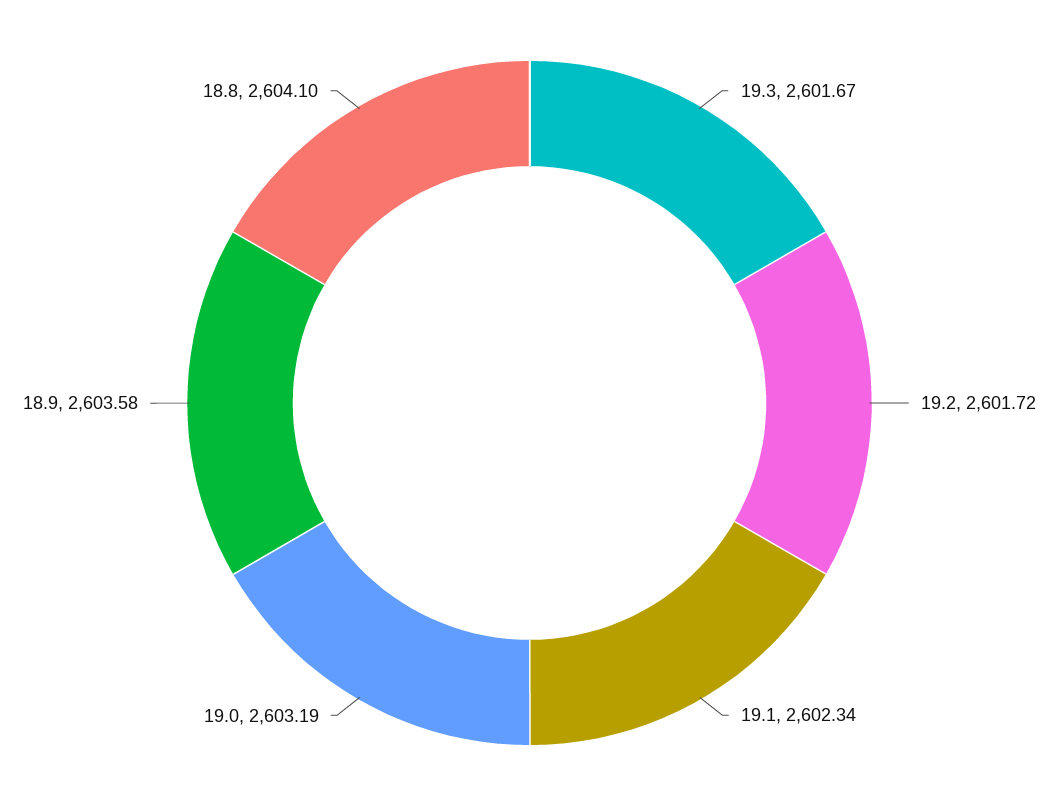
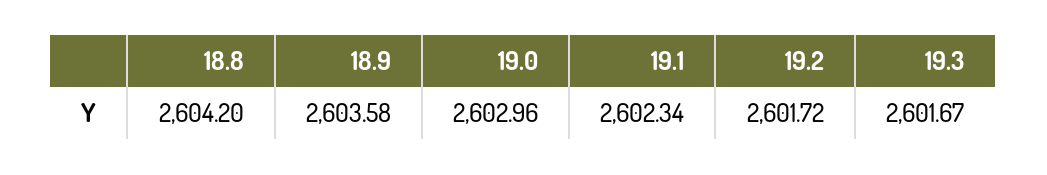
19.0: 2603.19 -> 2602.96
18.8: 2604.1 -> 2604.2

